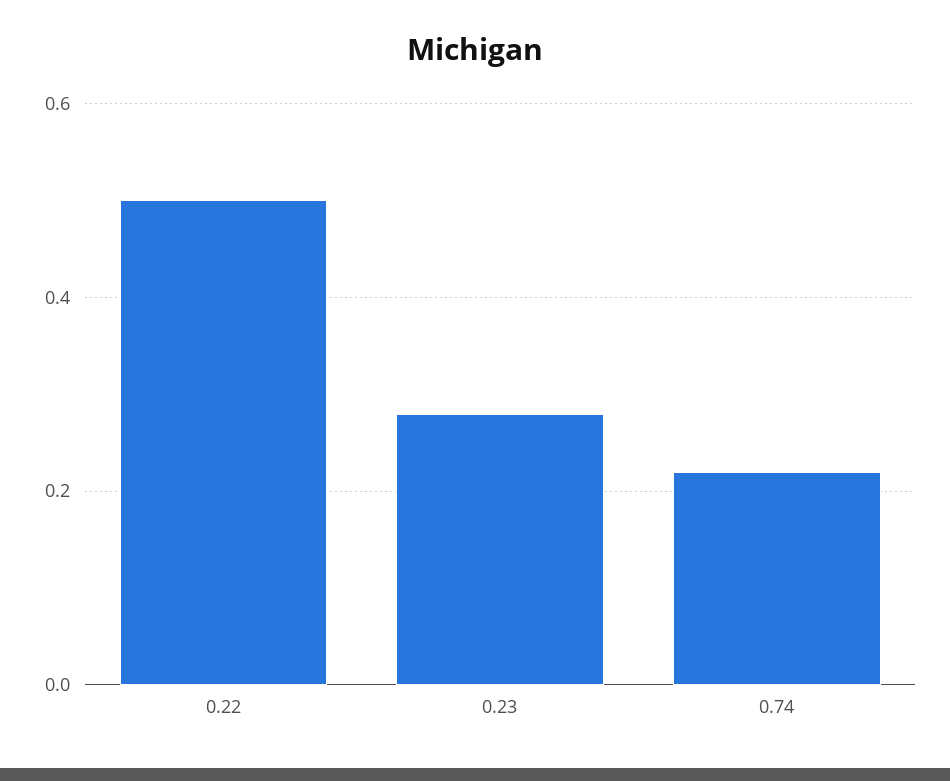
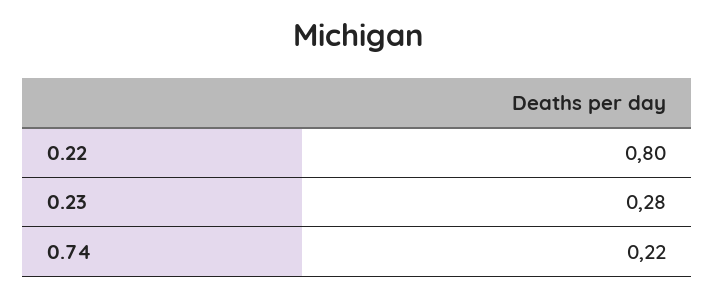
0.22: 0.5 -> 0.8

